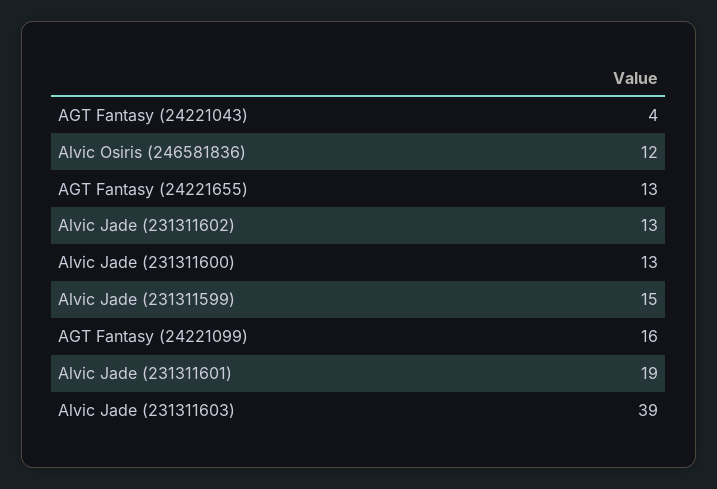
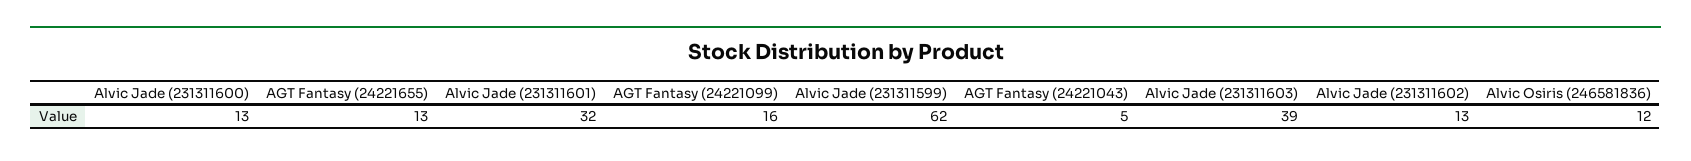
AGT Fantasy (24221043): 4 -> 5
Alvic Jade (231311599): 15 -> 62
Alvic Jade (231311601): 19 -> 32

